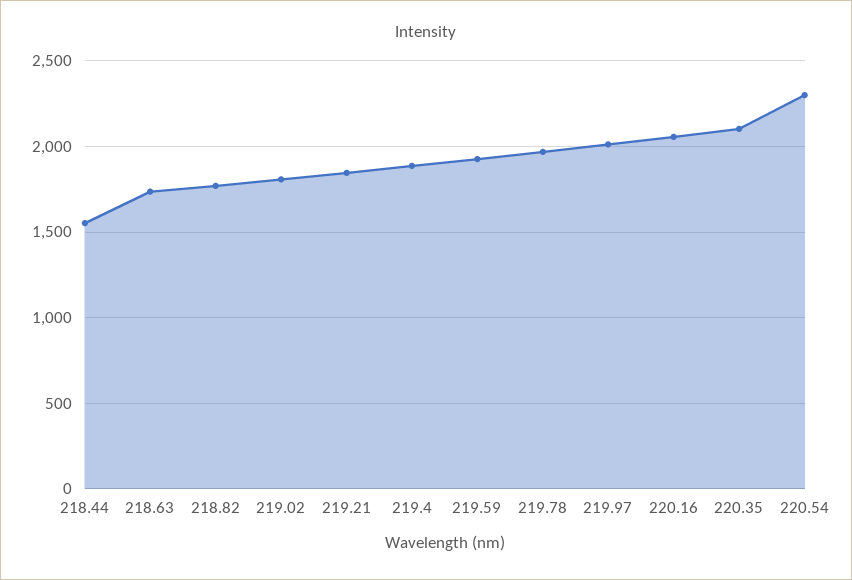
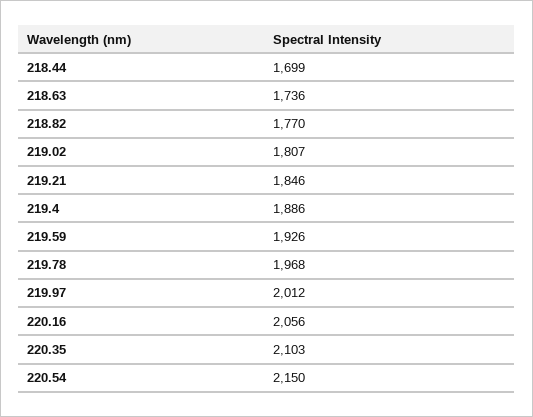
218.44: 1550 -> 1699
220.54: 2300 -> 2150

